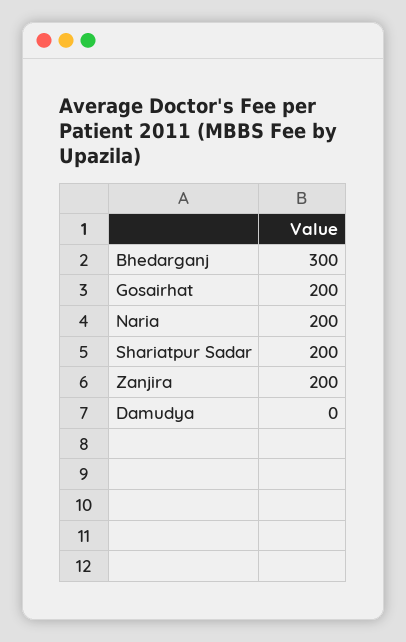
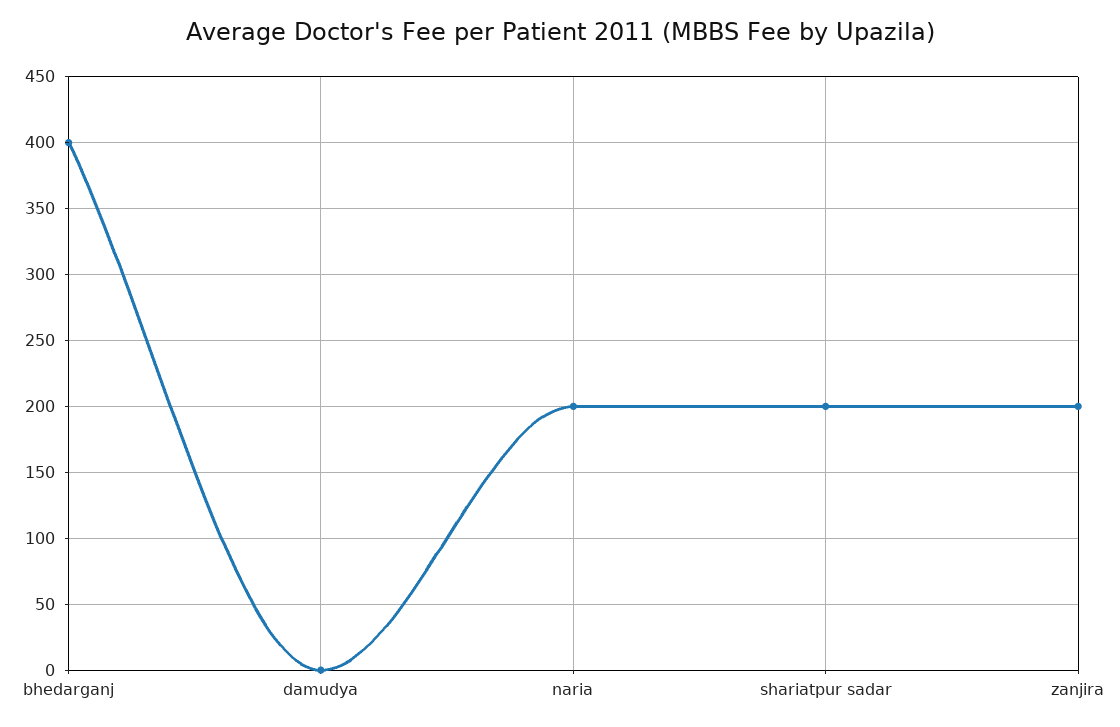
Bhedarganj: 300 -> 400
Gosairhat: 200 -> none

